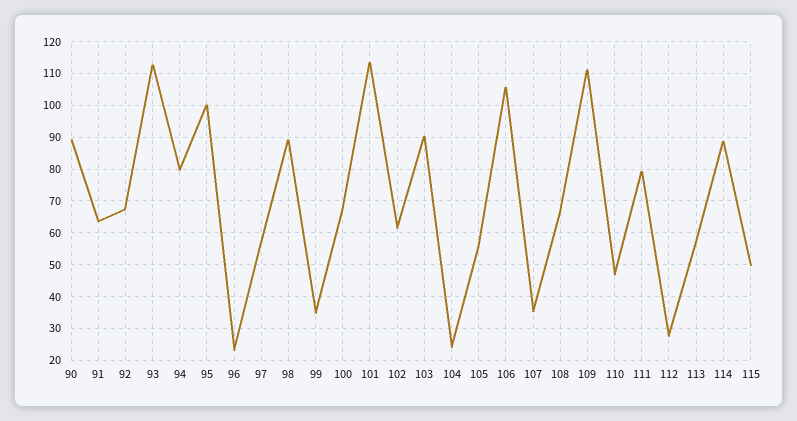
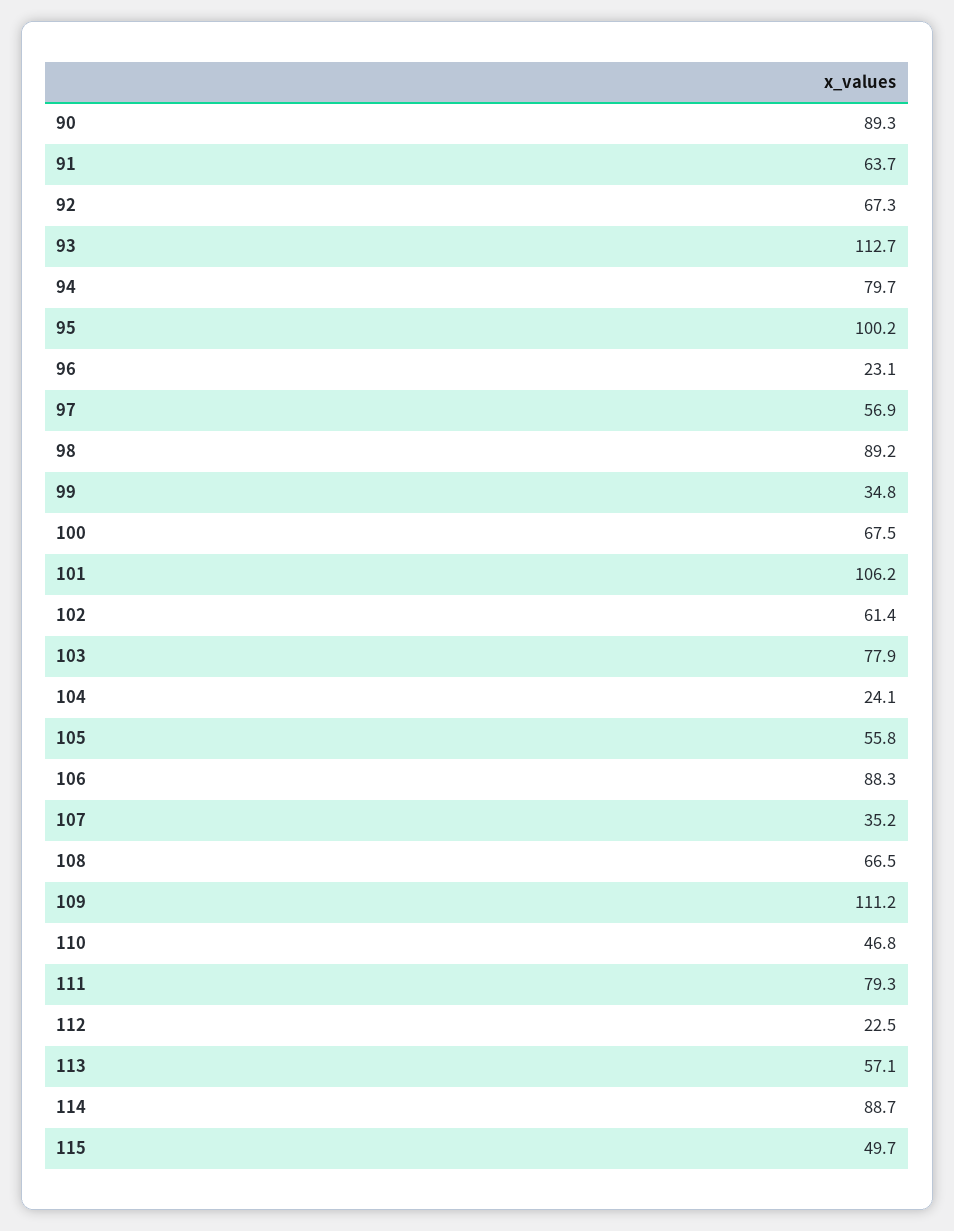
101: 114 -> 106.2
103: 90 -> 77.9
106: 106 -> 88.3
112: 28 -> 22.5

